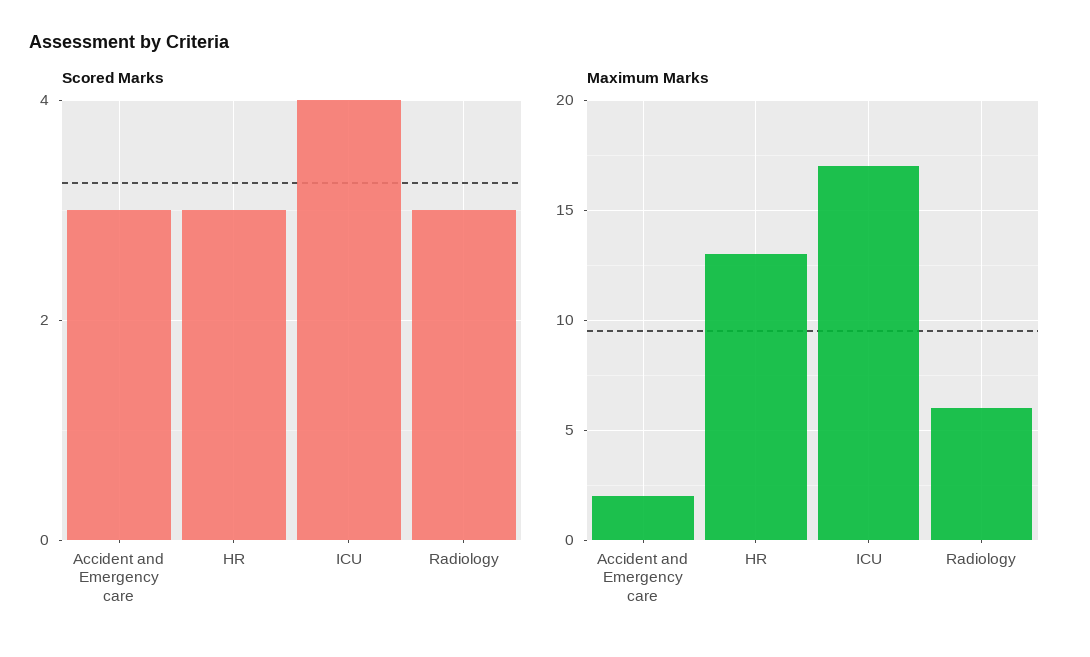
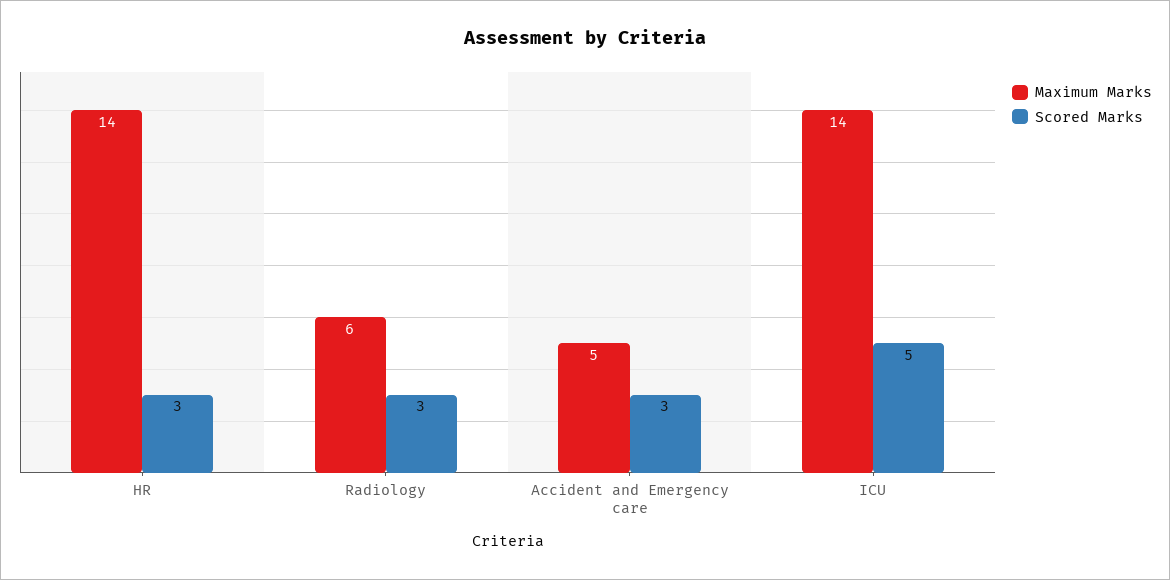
Scored Marks, ICU: 4 -> 5
Maximum Marks, Accident and Emergency care: 2 -> 5
Maximum Marks, HR: 13 -> 14
Maximum Marks, ICU: 17 -> 14

